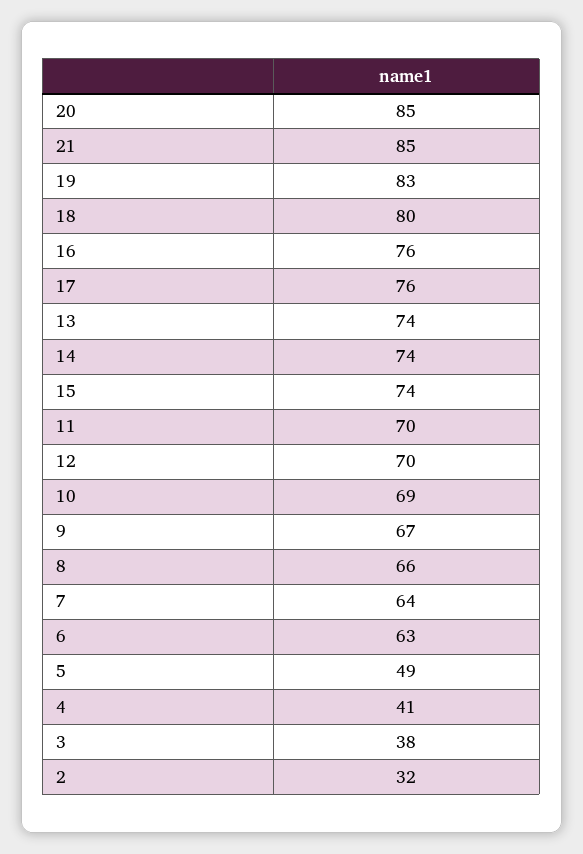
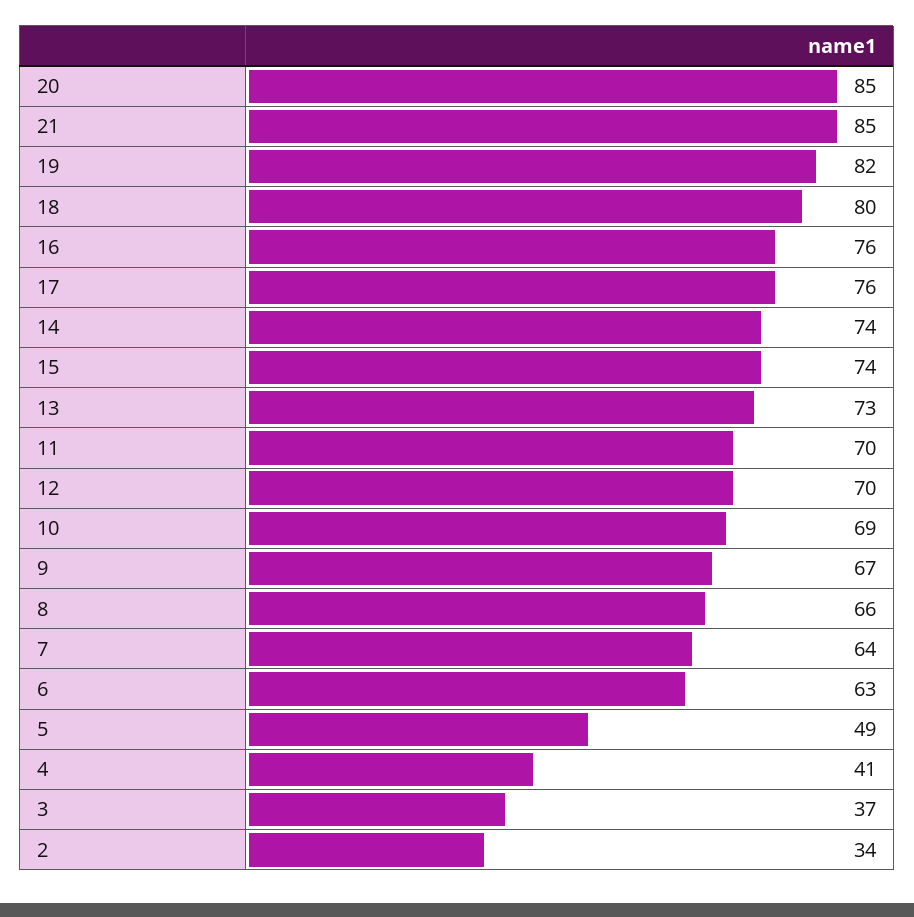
19: 83 -> 82
13: 74 -> 73
3: 38 -> 37
2: 32 -> 34

